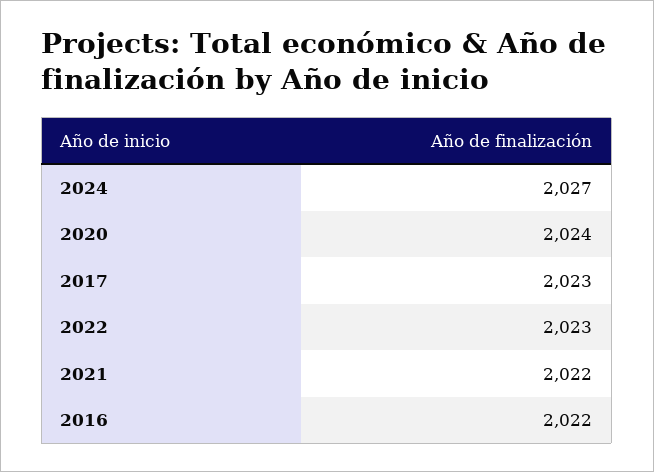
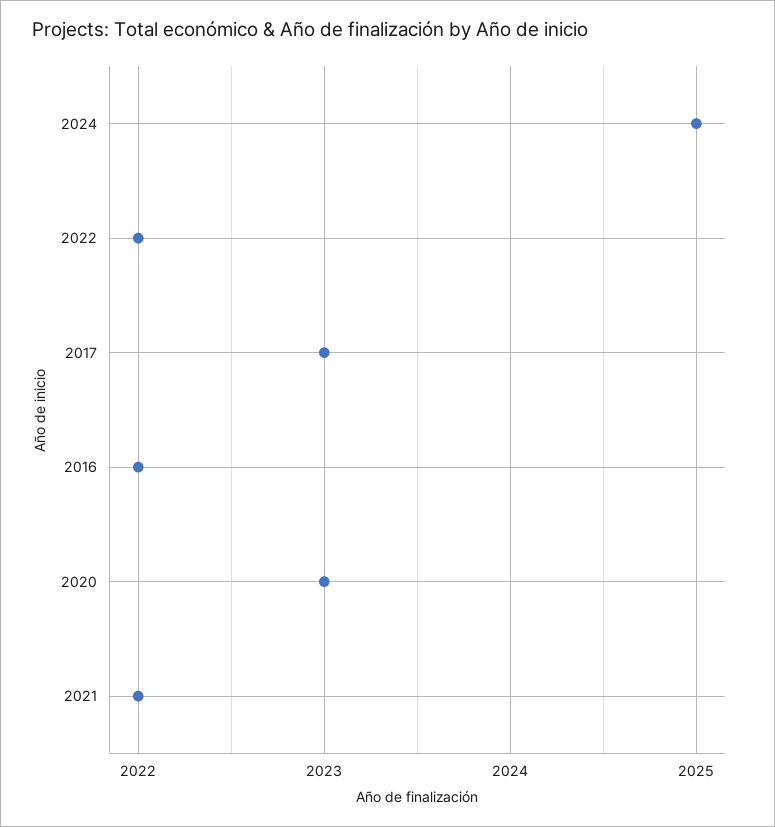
2024: 2027 -> 2025
2020: 2024 -> 2023
2022: 2023 -> 2022

